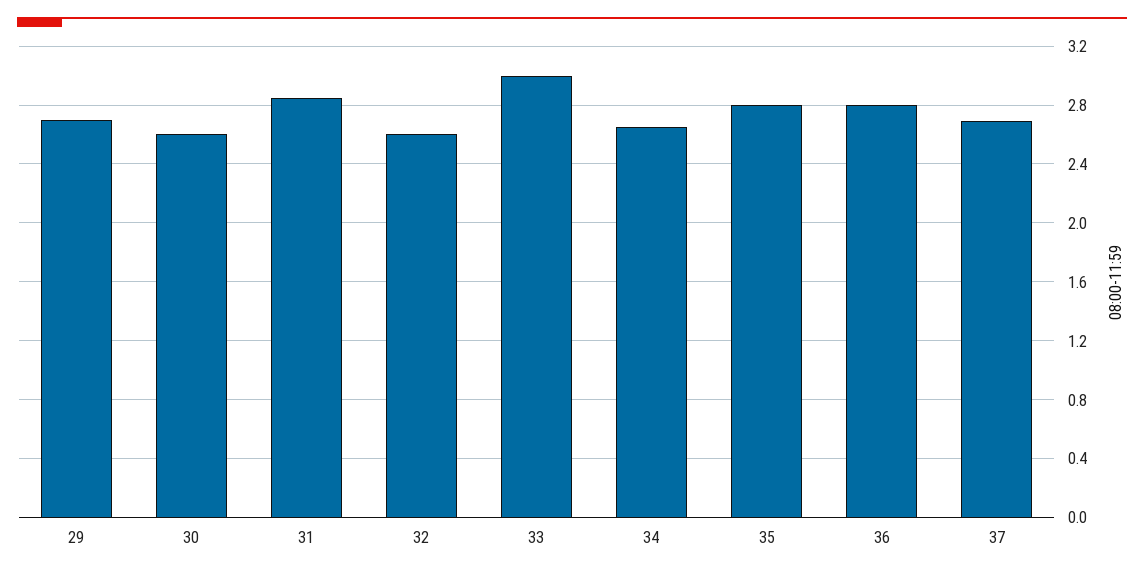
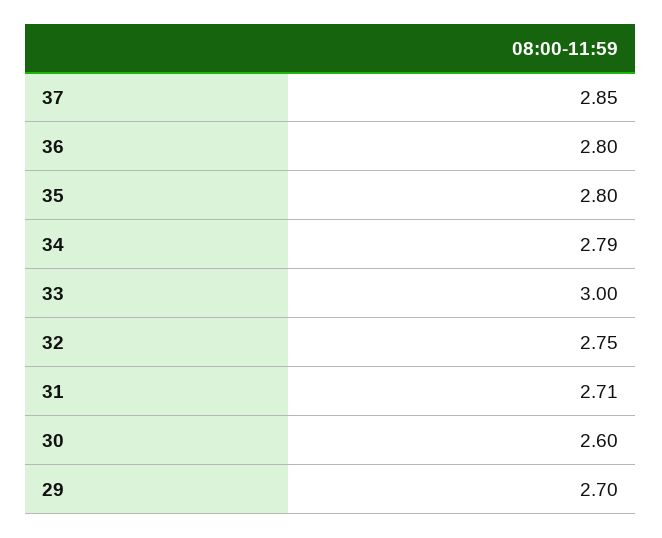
31: 2.85 -> 2.71
32: 2.6 -> 2.75
34: 2.65 -> 2.79
37: 2.7 -> 2.85

